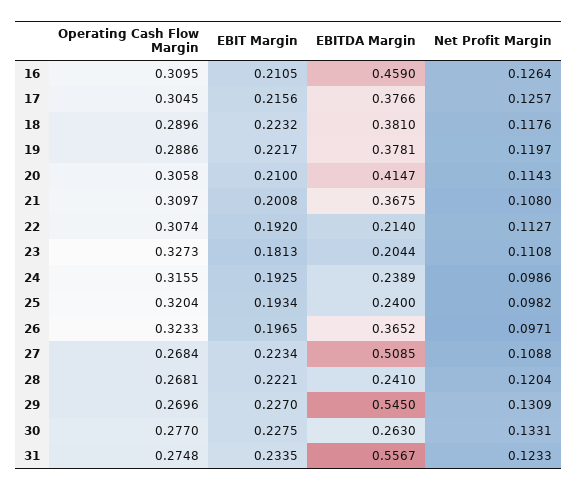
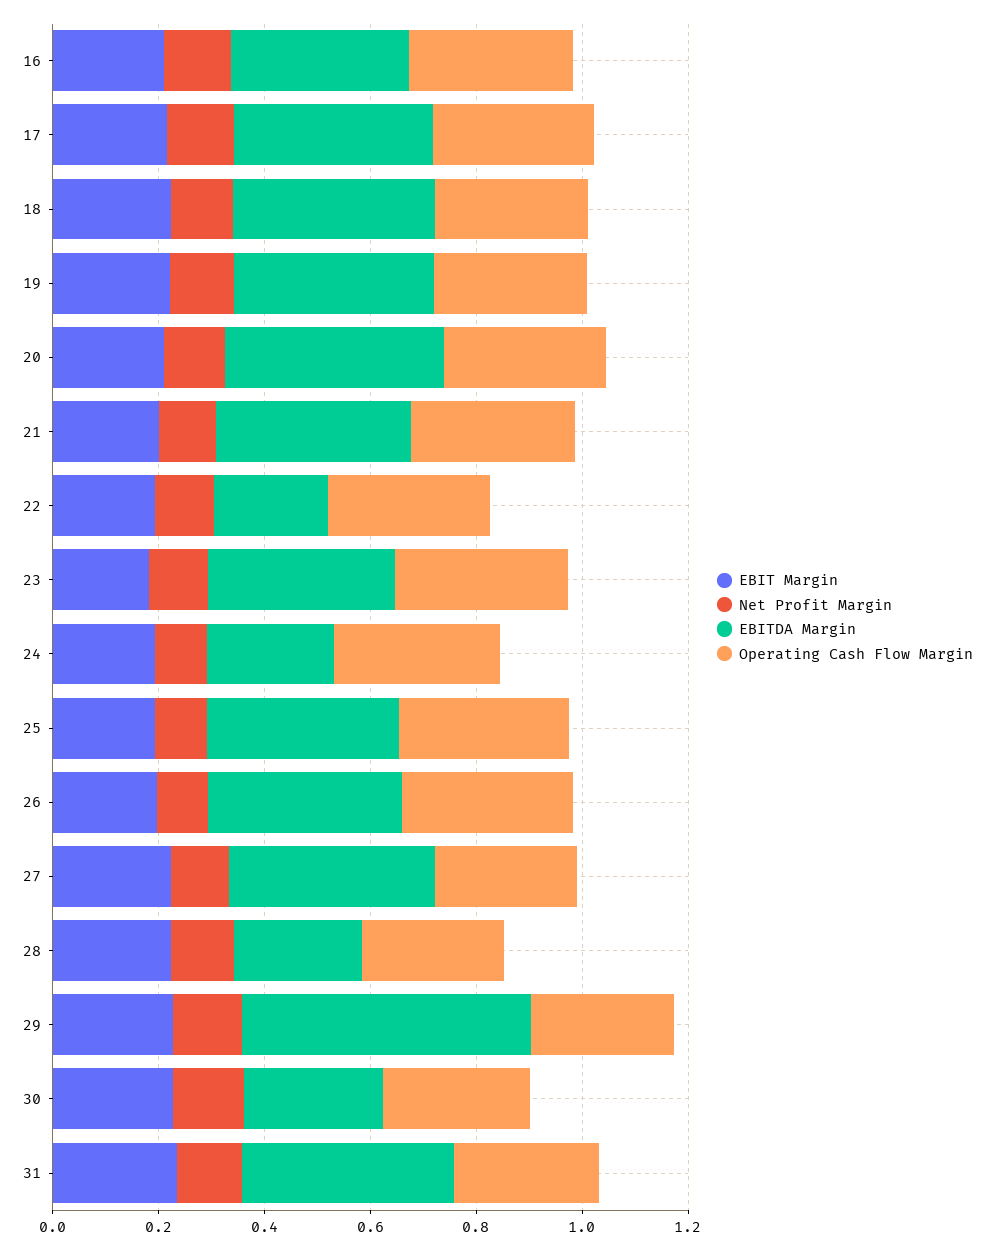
EBITDA Margin, 16: 0.459 -> 0.35
EBITDA Margin, 23: 0.2044 -> 0.35
EBITDA Margin, 25: 0.24 -> 0.35
EBITDA Margin, 27: 0.5085 -> 0.4
EBITDA Margin, 31: 0.5567 -> 0.4

